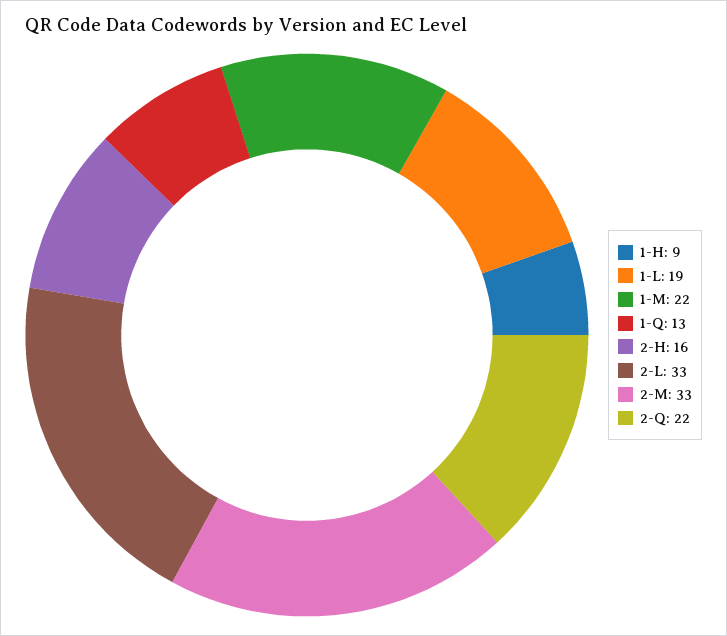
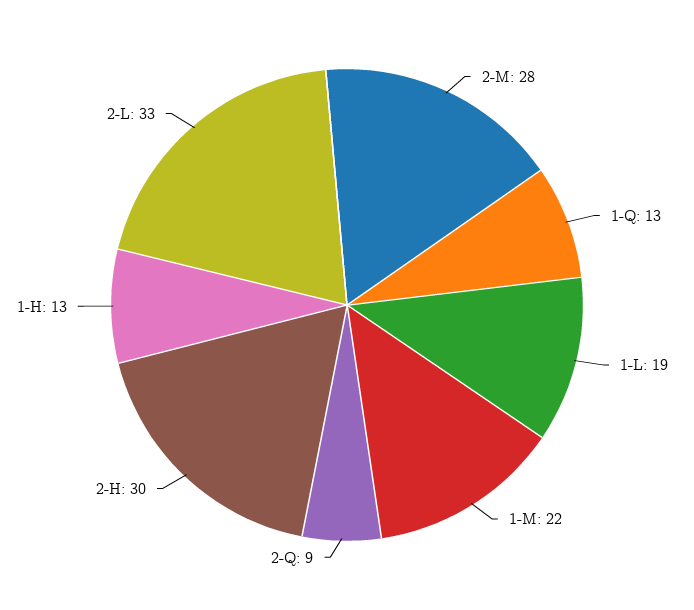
1-H: 9 -> 13
2-H: 16 -> 30
2-M: 33 -> 28
2-Q: 22 -> 9

